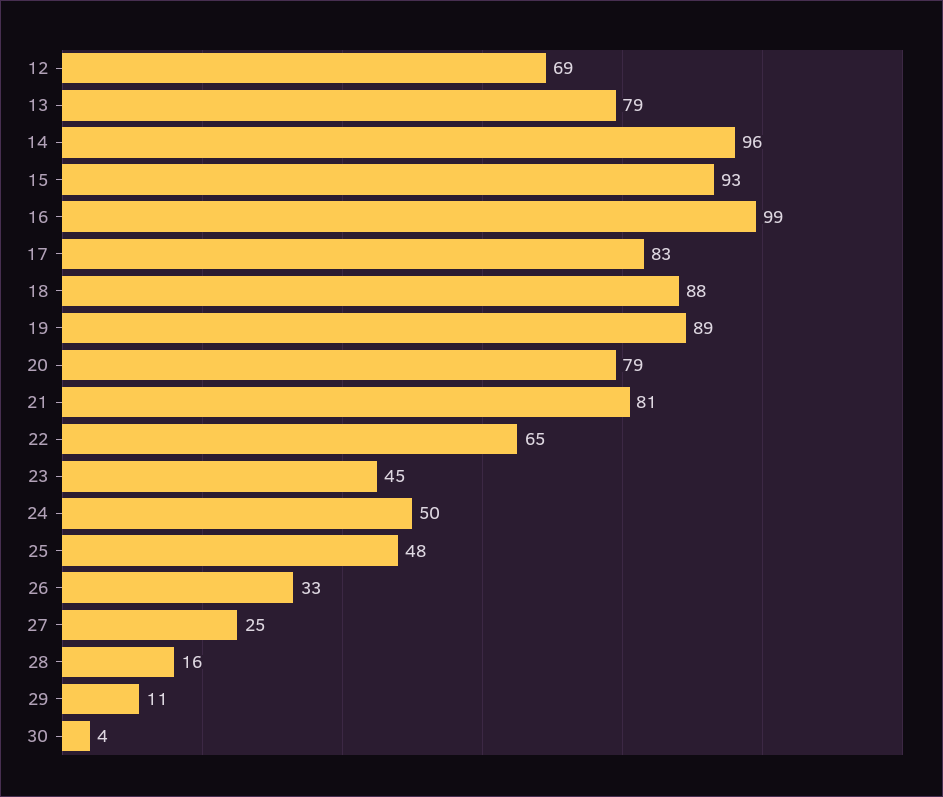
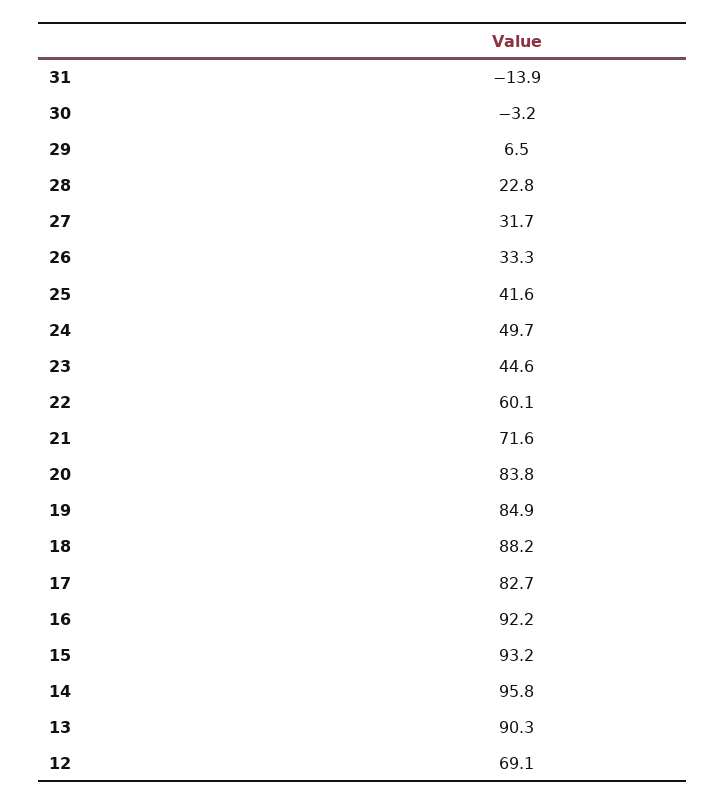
13: 79 -> 90.3
16: 99 -> 92.2
19: 89 -> 84.9
20: 79 -> 83.8
21: 81 -> 71.6
22: 65 -> 60.1
25: 48 -> 41.6
27: 25 -> 31.7
28: 16 -> 22.8
29: 11 -> 6.5
30: 4 -> -3.2
31: none -> -13.9

